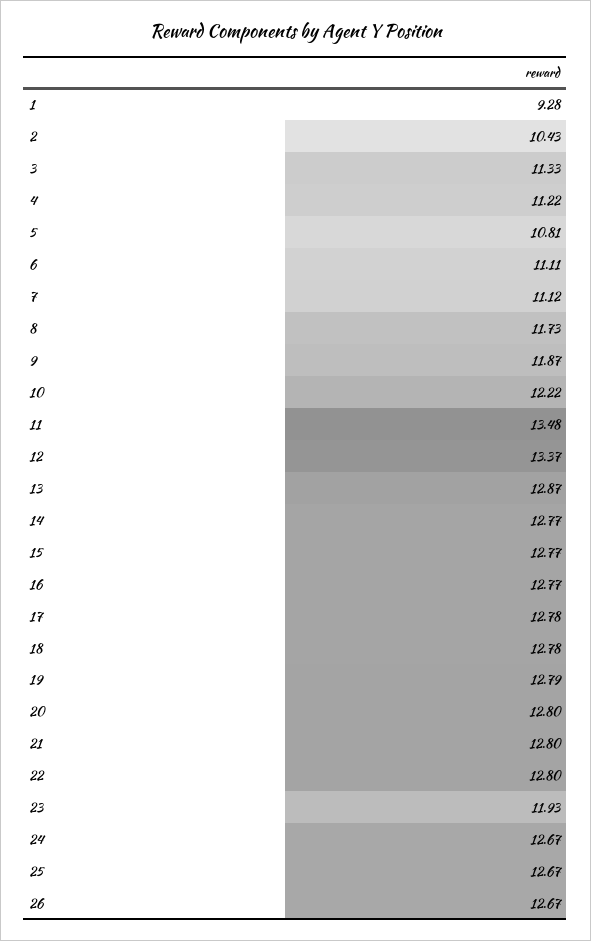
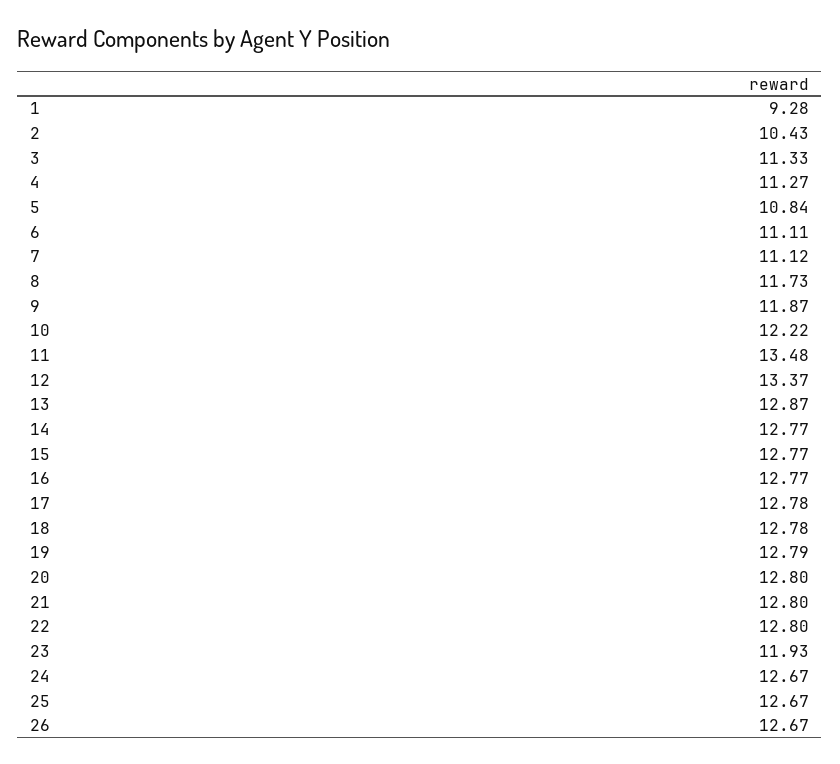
4: 11.22 -> 11.27
5: 10.81 -> 10.84

